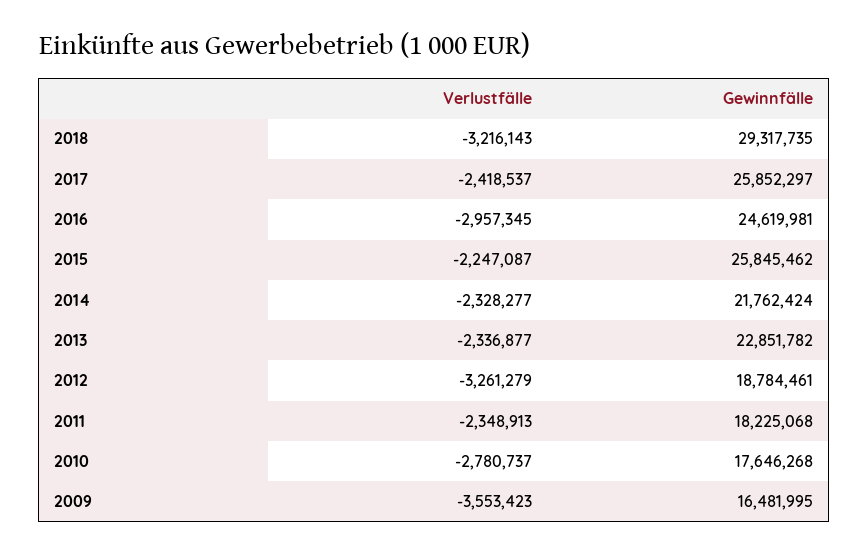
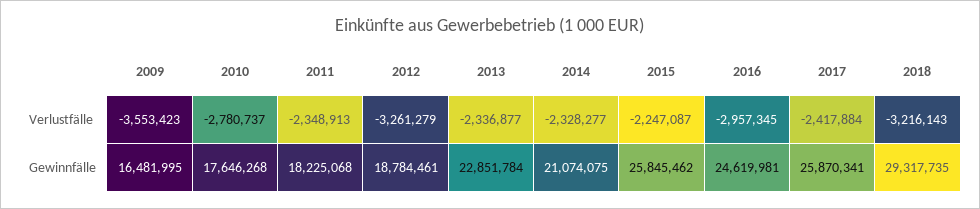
Verlustfälle, 2017: -2418537 -> -2417884
Gewinnfälle, 2017: 25852297 -> 25870341
Gewinnfälle, 2014: 21762424 -> 21074075
Gewinnfälle, 2013: 22851782 -> 22851784

